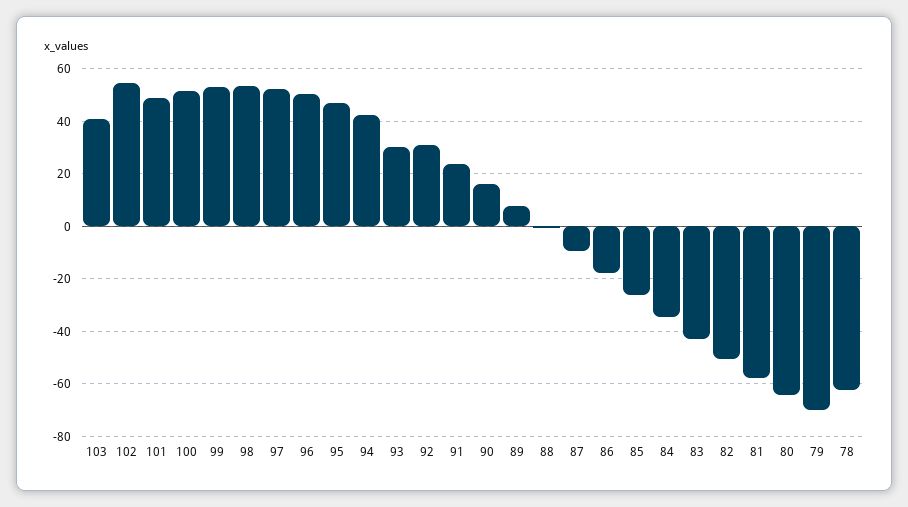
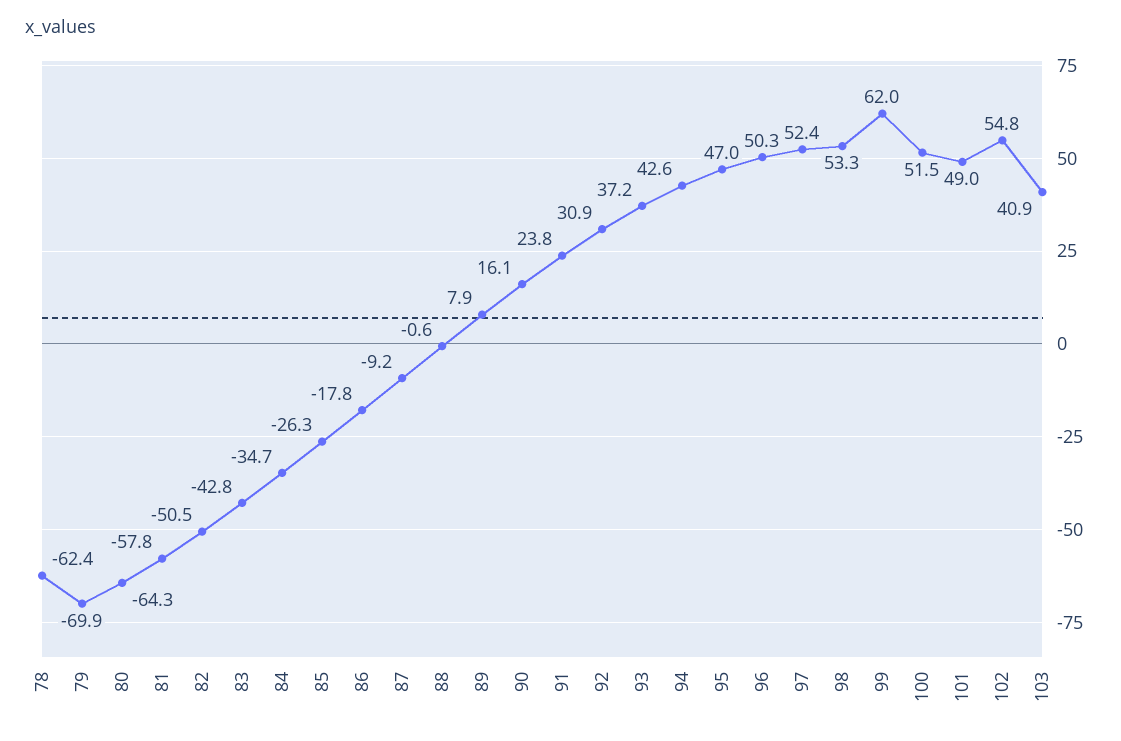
99: 52.5 -> 62
93: 30 -> 37.2

